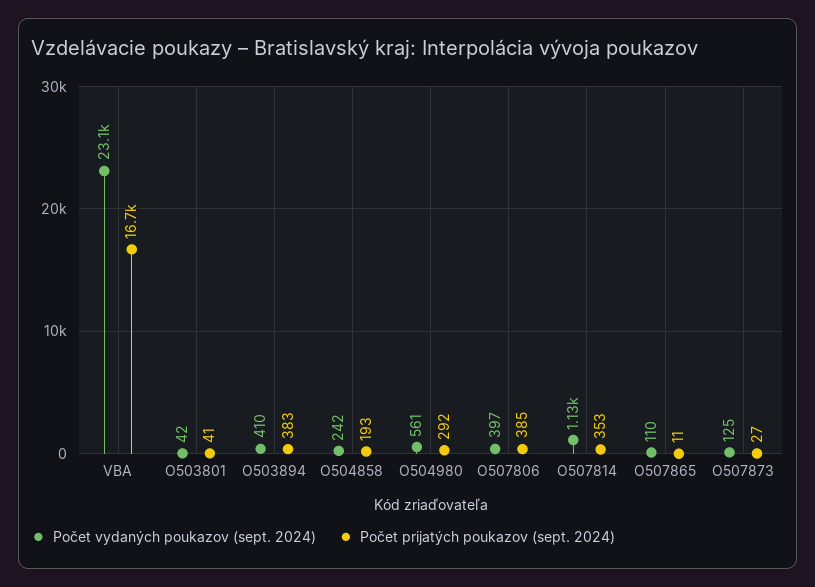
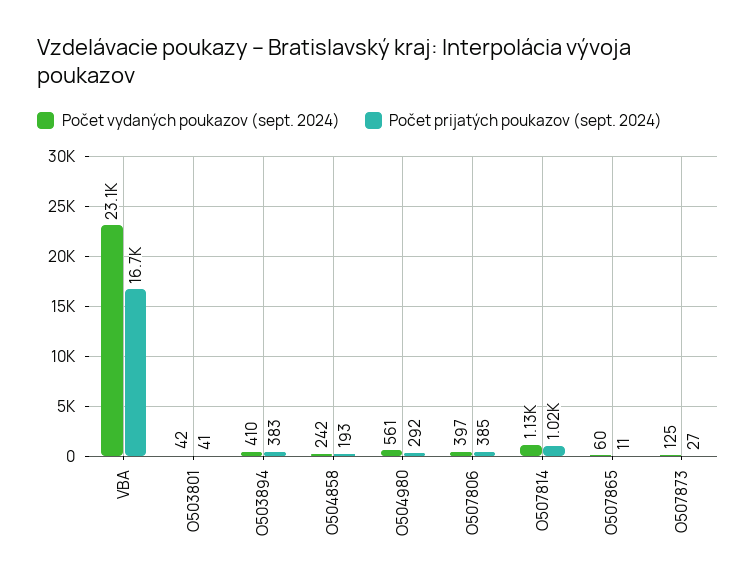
Počet prijatých poukazov (sept. 2024), O507814: 353 -> 1020
Počet vydaných poukazov (sept. 2024), O507865: 110 -> 60

